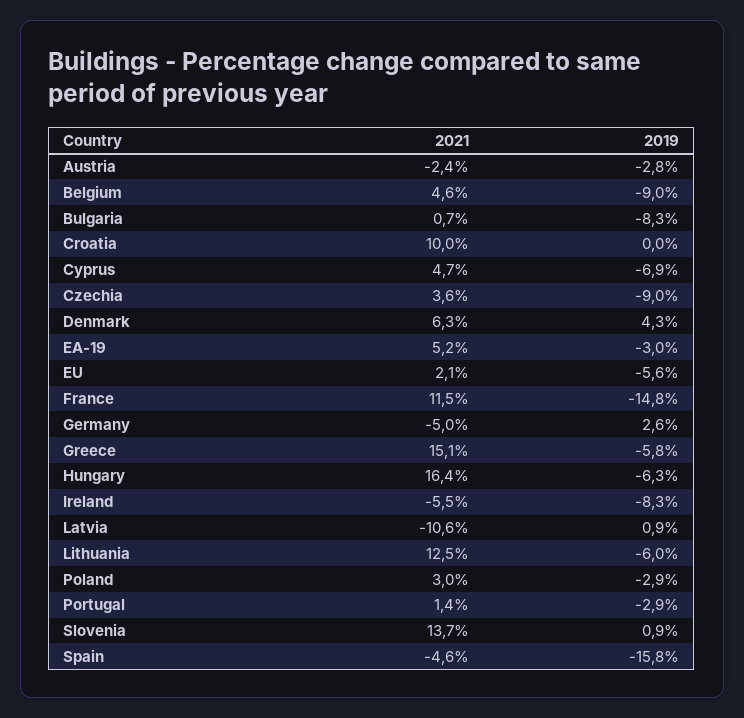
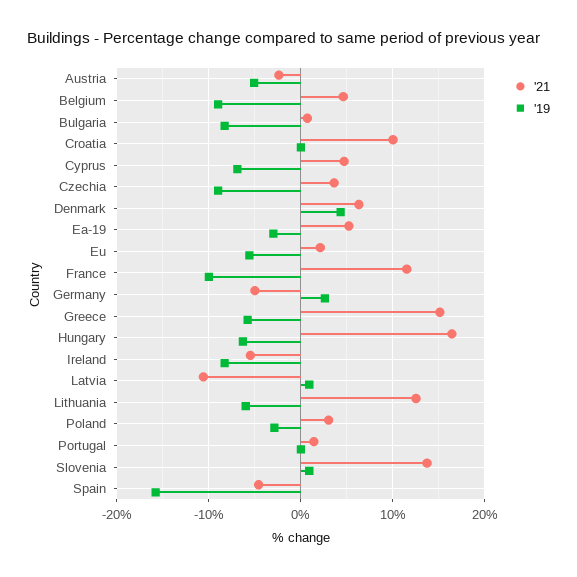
2019, Austria: -2.8 -> -5
2019, France: -14.8 -> -10
2019, Portugal: -2.9 -> 0

